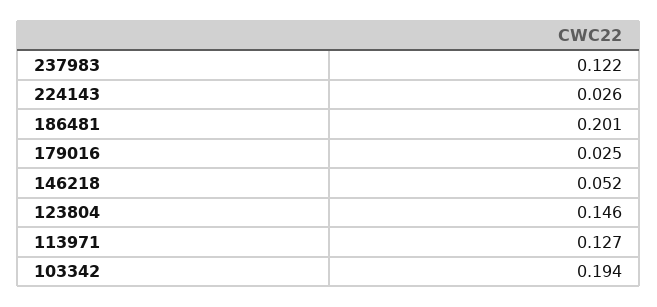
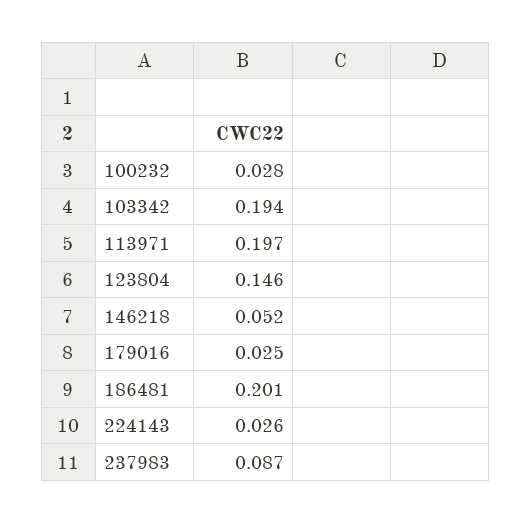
237983: 0.122 -> 0.087
113971: 0.127 -> 0.197
100232: none -> 0.028

